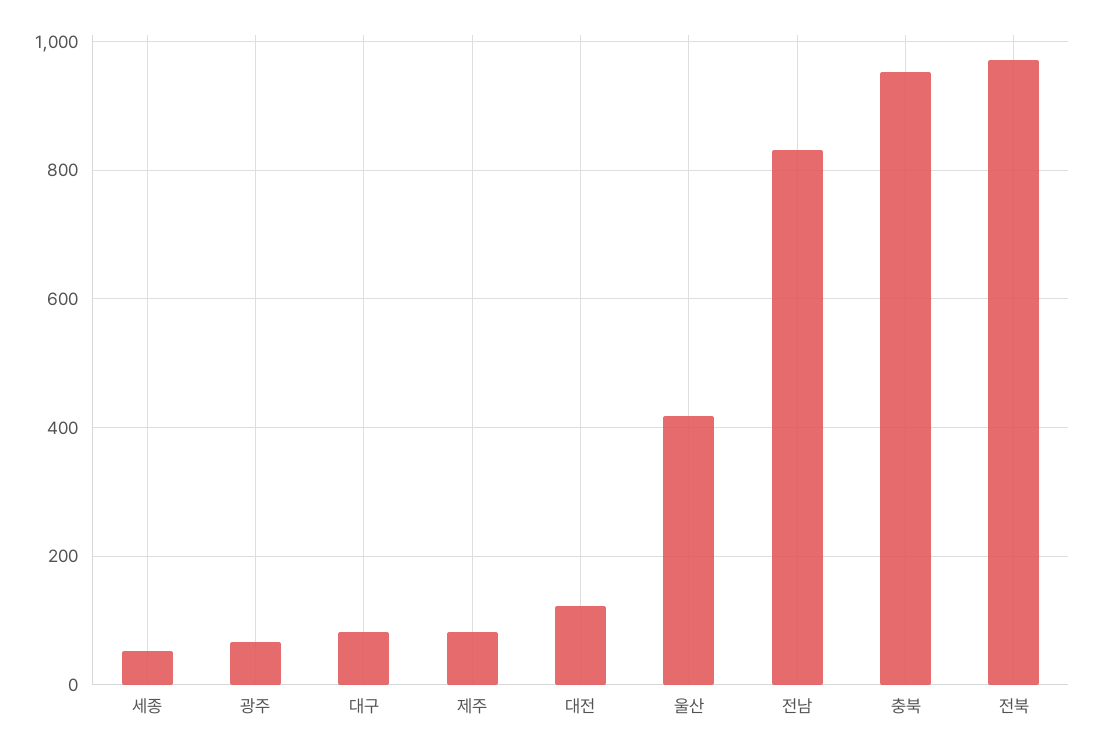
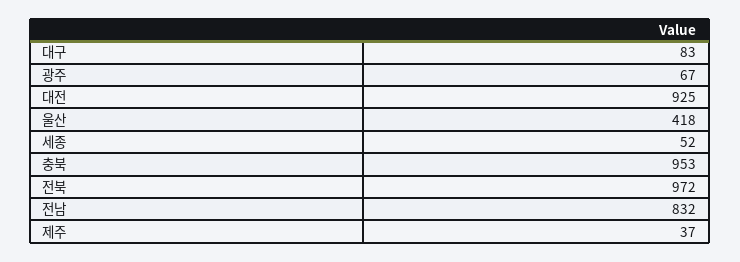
제주: 80 -> 37
대전: 120 -> 925

